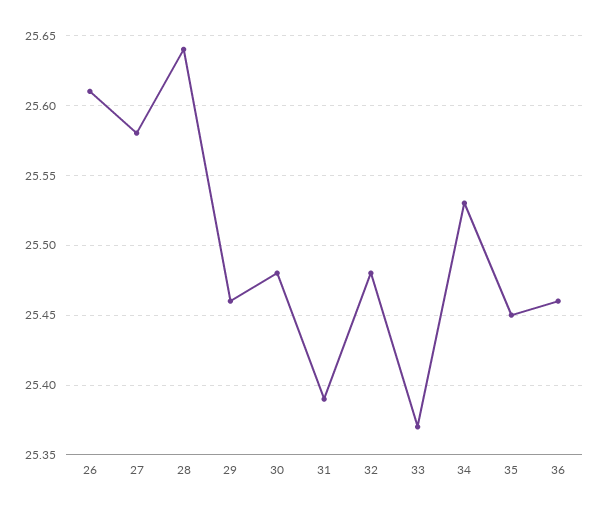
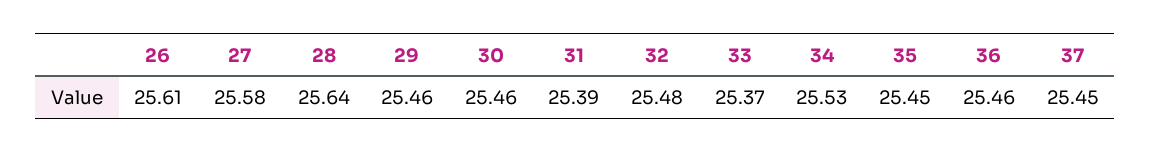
30: 25.48 -> 25.46
37: none -> 25.45

